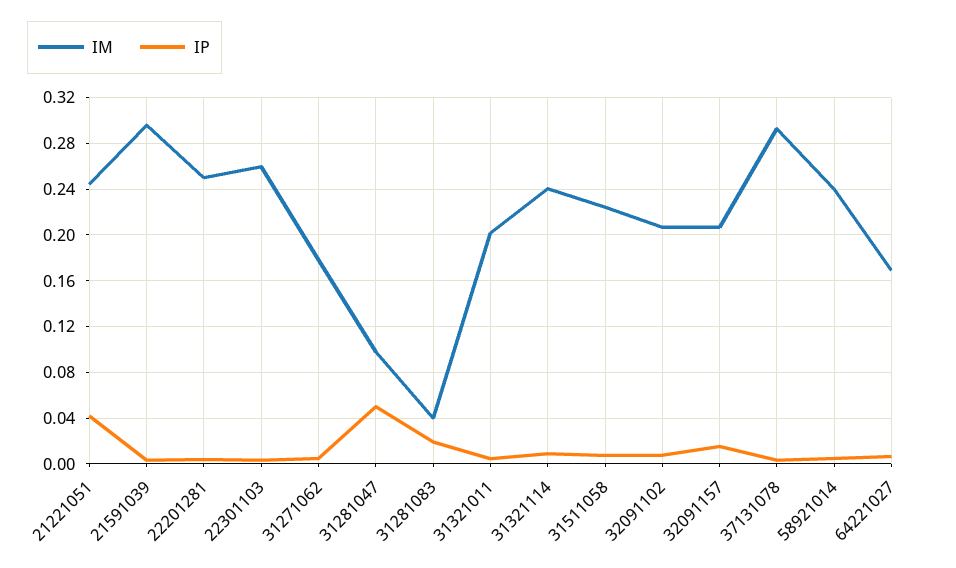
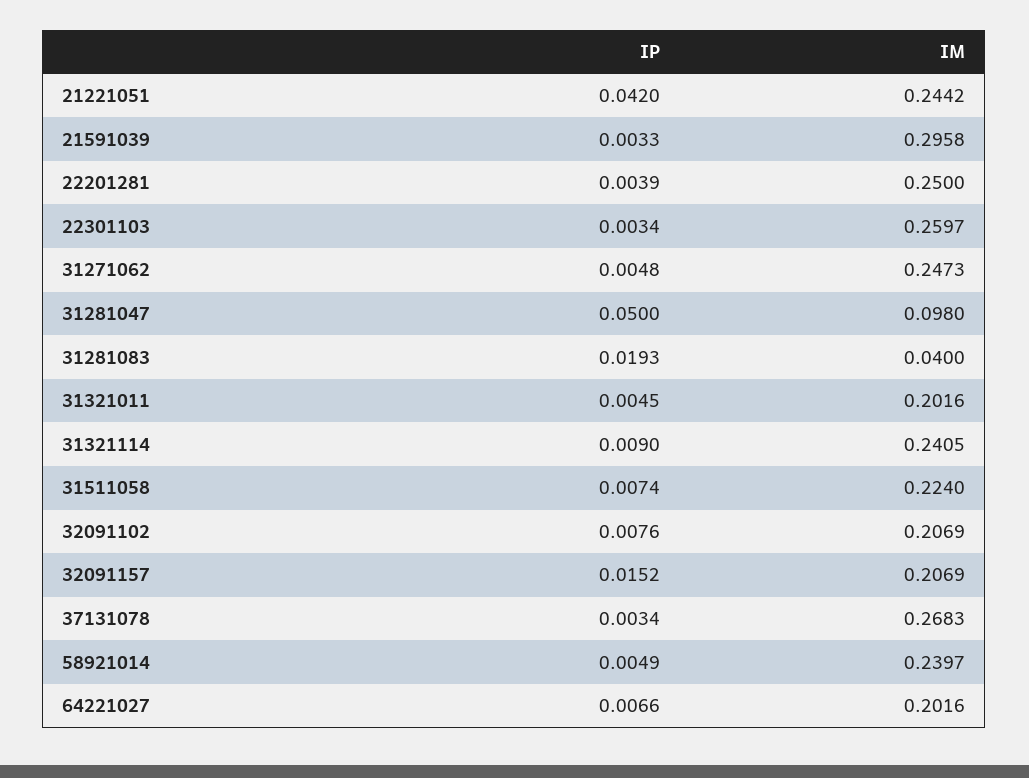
IM, 31271062: 0.18 -> 0.2473
IM, 37131078: 0.29 -> 0.2683
IM, 64221027: 0.17 -> 0.2016

